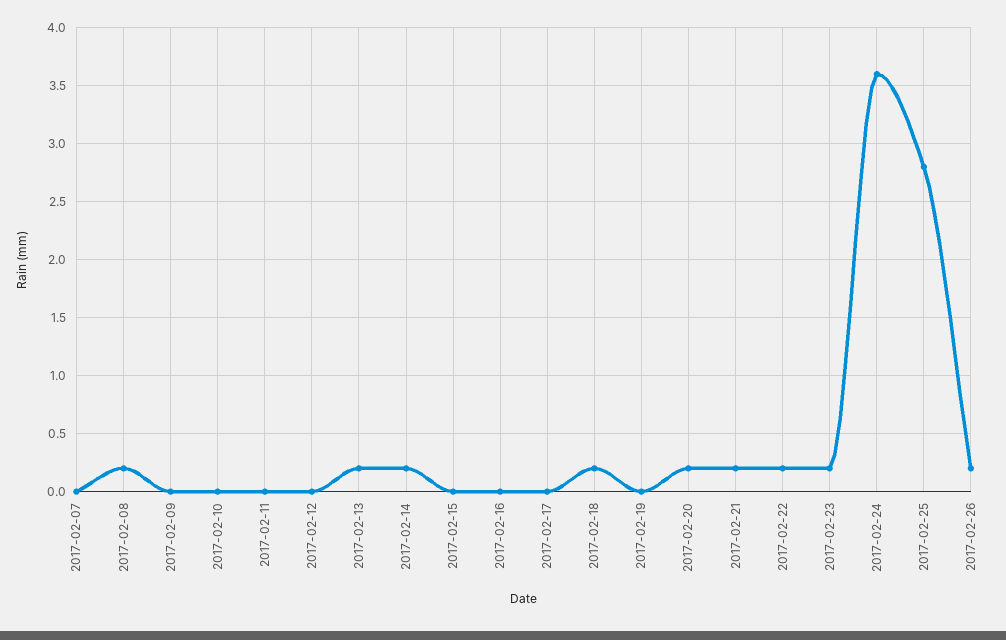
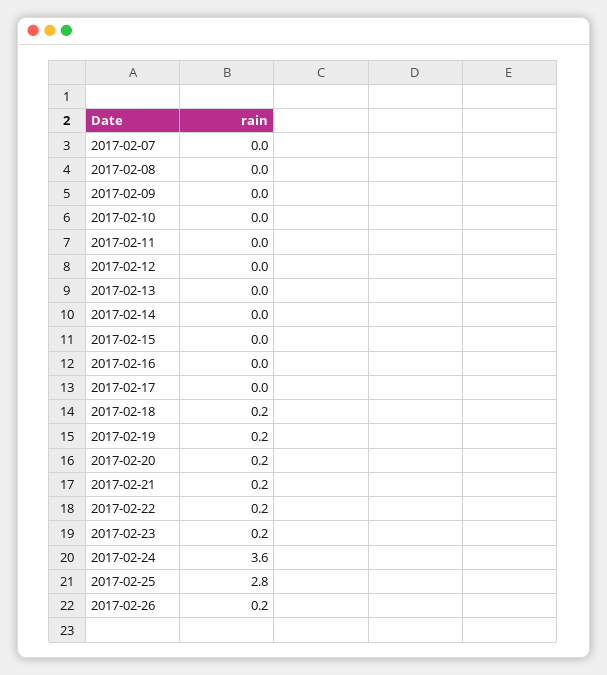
2017-02-08: 0.2 -> 0
2017-02-13: 0.2 -> 0
2017-02-14: 0.2 -> 0
2017-02-19: 0 -> 0.2

